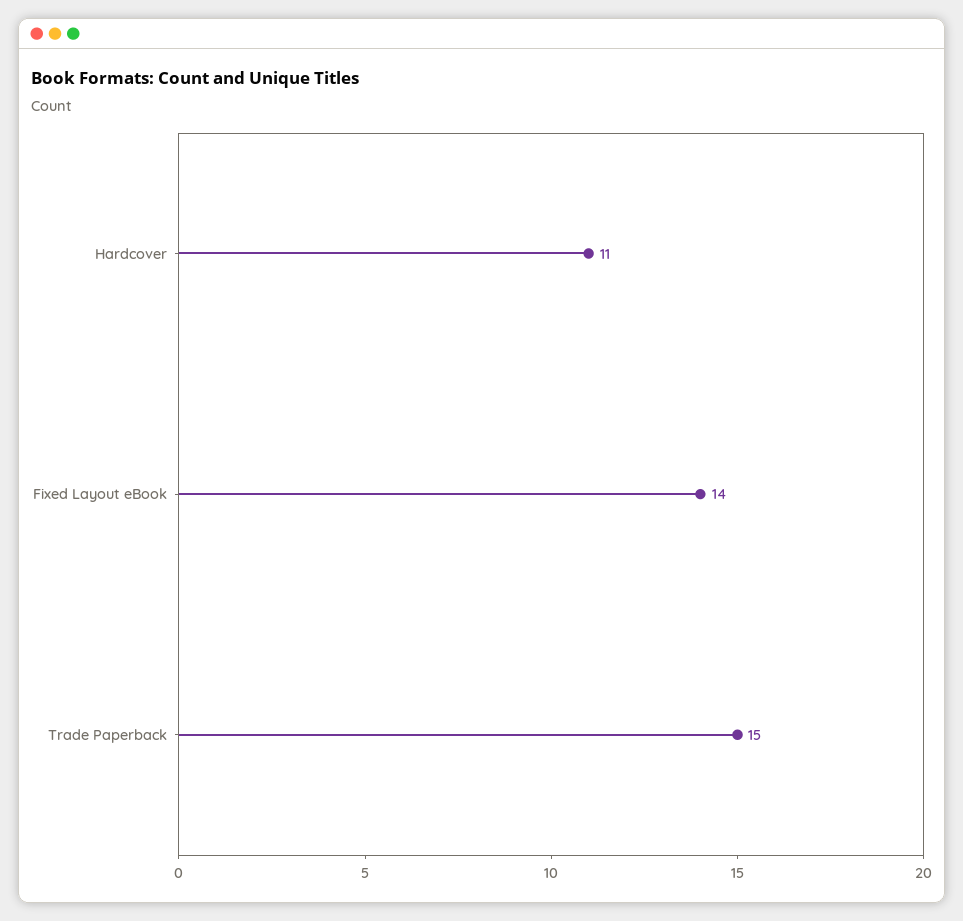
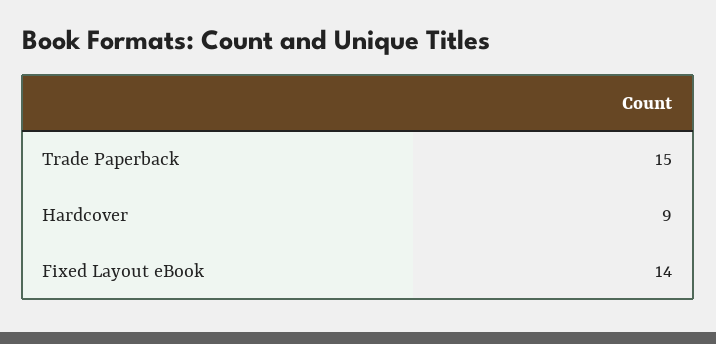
Hardcover: 11 -> 9

